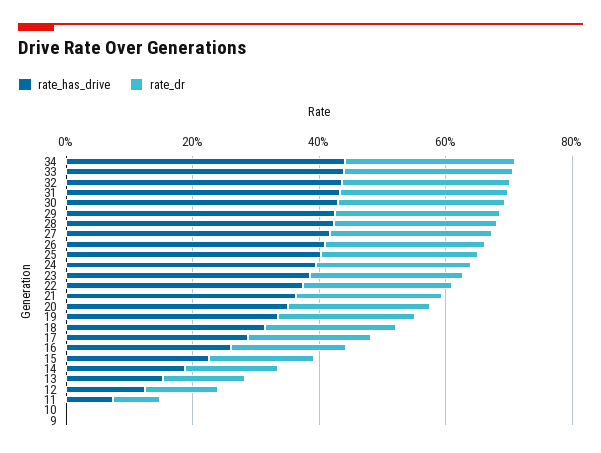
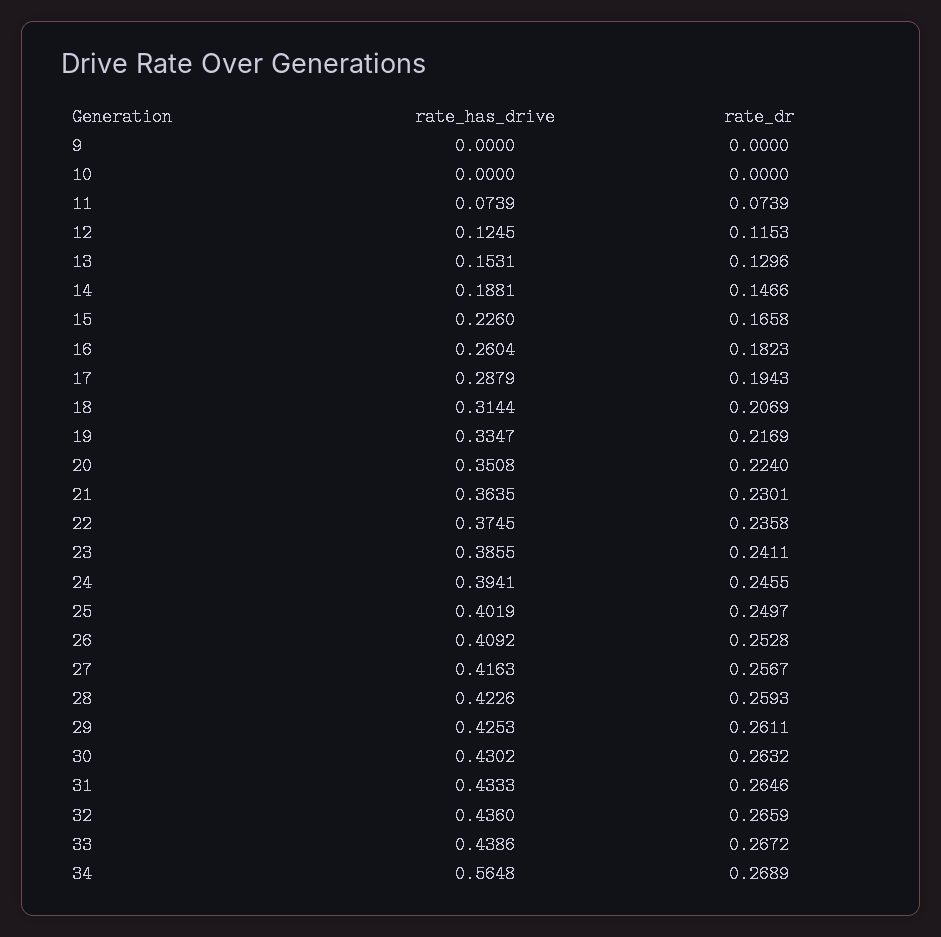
rate_has_drive, 34: 0.45 -> 0.5648

